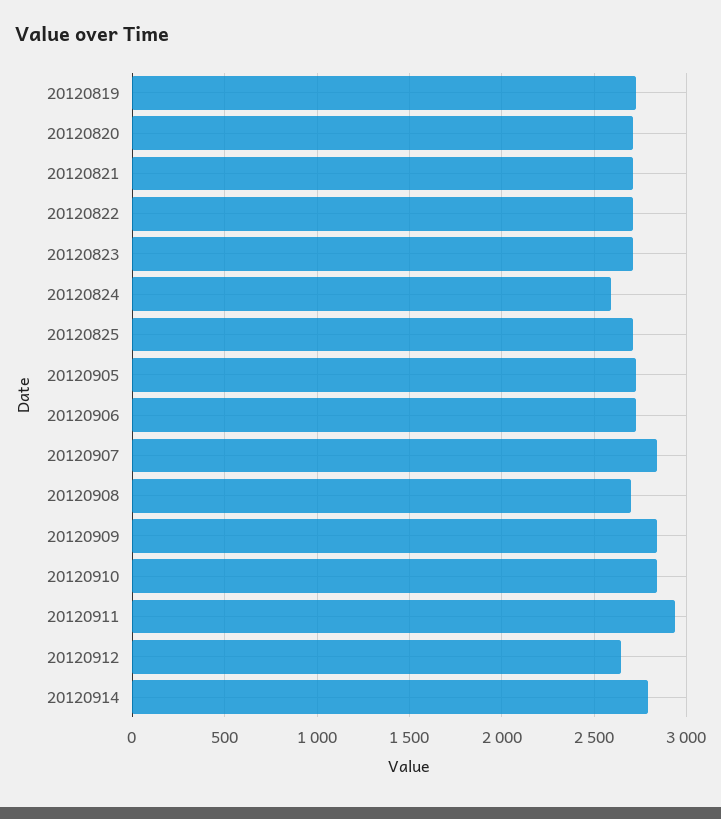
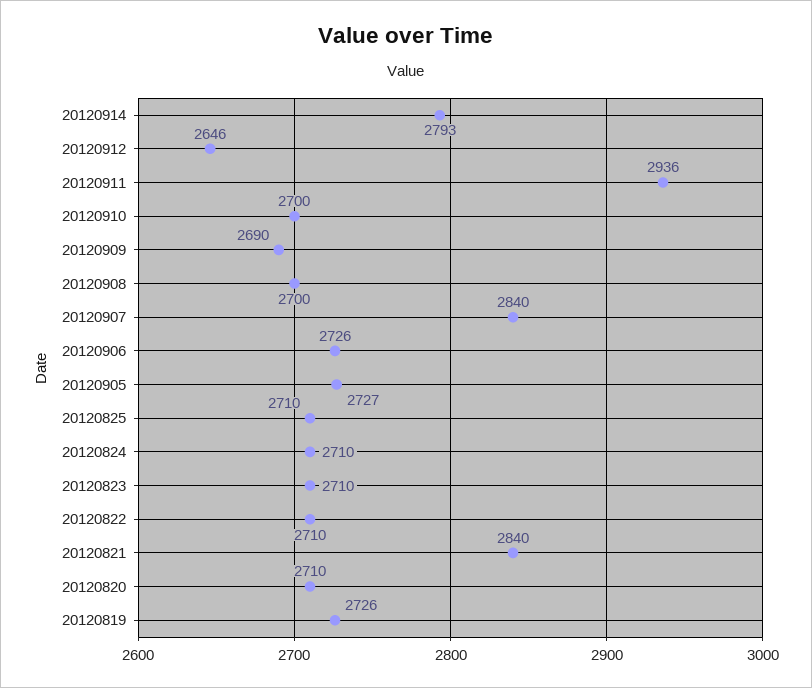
20120821: 2700 -> 2840
20120824: 2600 -> 2710
20120909: 2850 -> 2690
20120910: 2850 -> 2700

